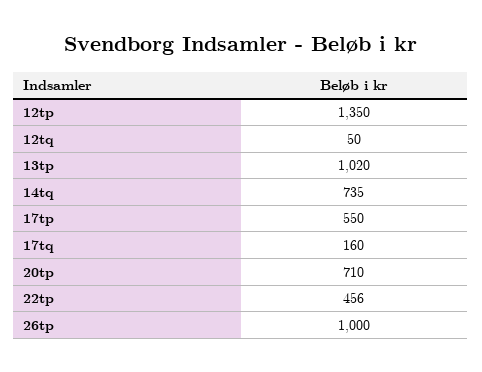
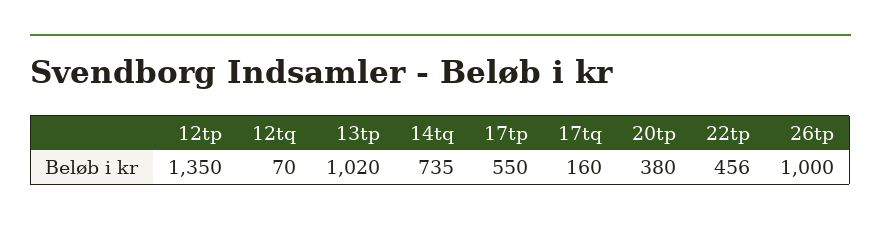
12tq: 50 -> 70
20tp: 710 -> 380

